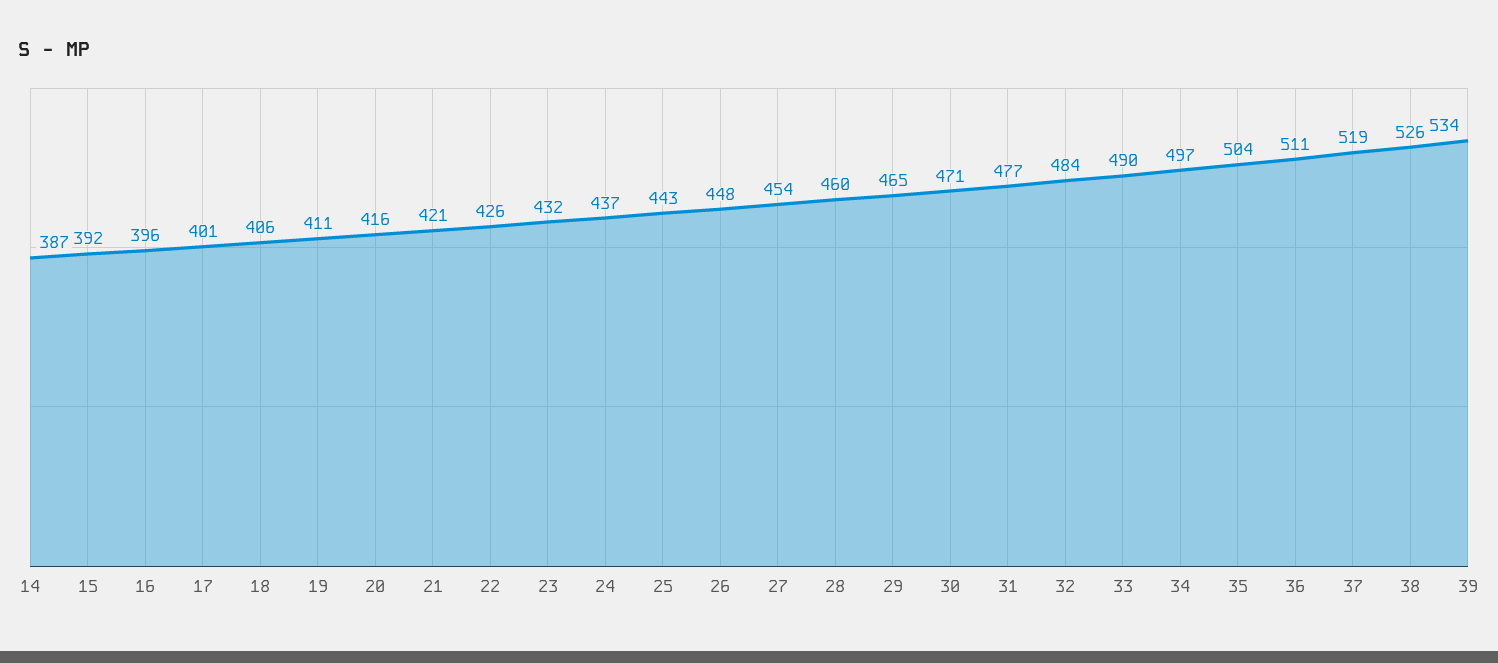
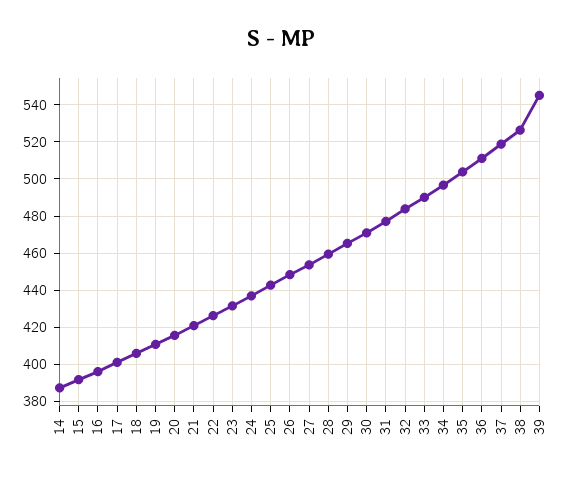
39: 534 -> 545

